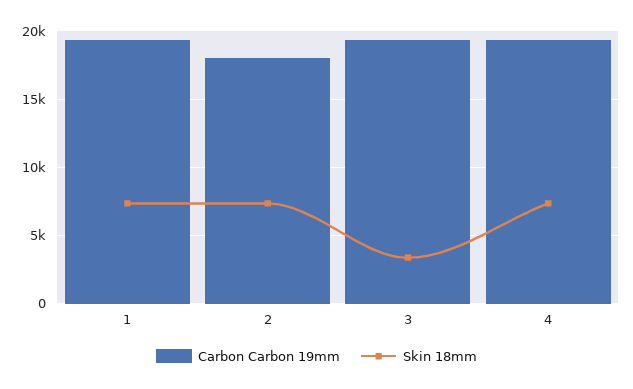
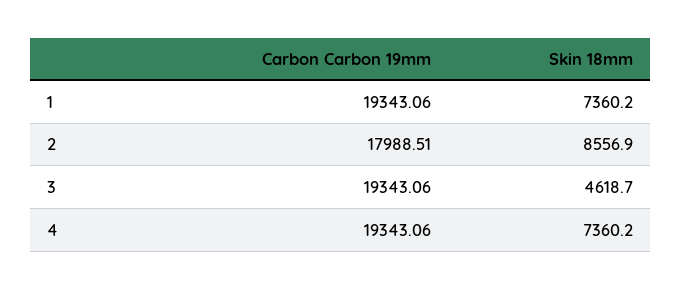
Skin 18mm, 2: 7500 -> 8556.9
Skin 18mm, 3: 3500 -> 4618.7

